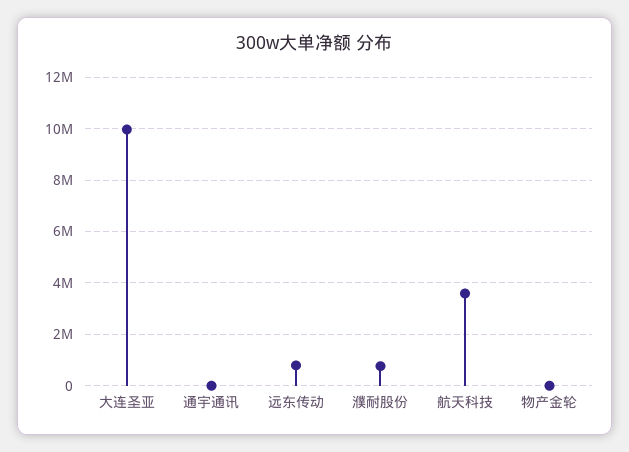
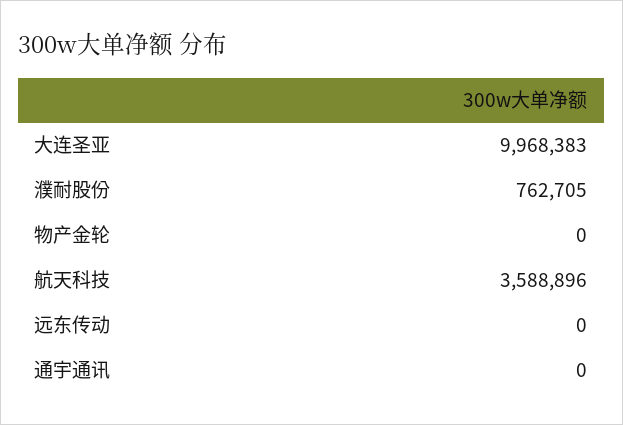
远东传动: 750000 -> 0

